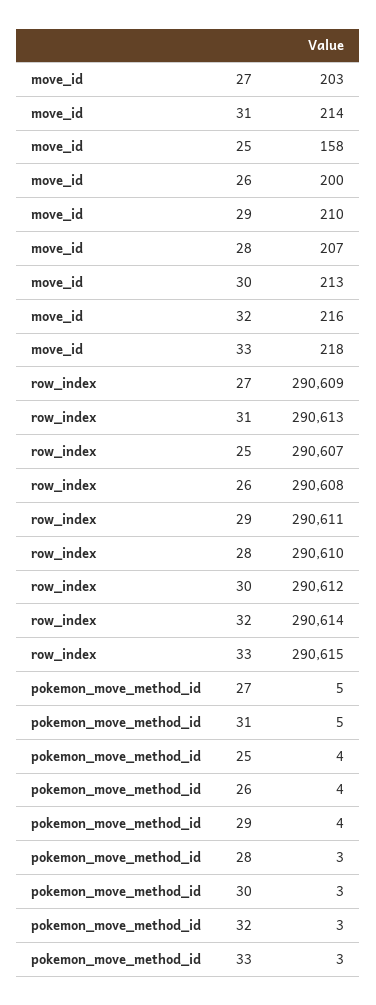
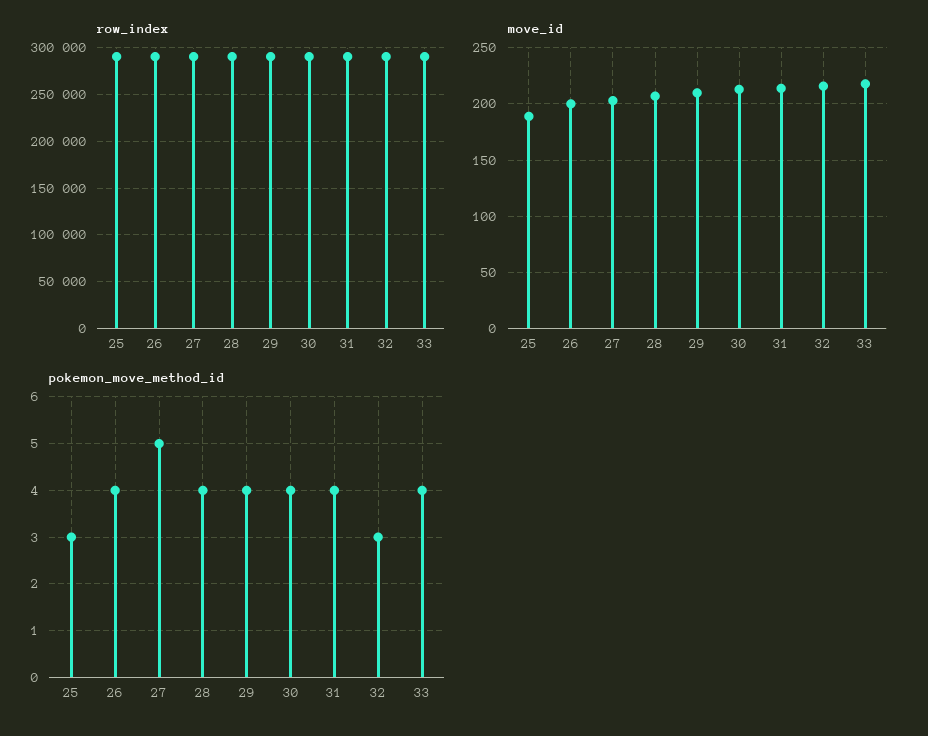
move_id, 25: 158 -> 190
pokemon_move_method_id, 31: 5 -> 4
pokemon_move_method_id, 25: 4 -> 3
pokemon_move_method_id, 28: 3 -> 4
pokemon_move_method_id, 30: 3 -> 4
pokemon_move_method_id, 33: 3 -> 4

